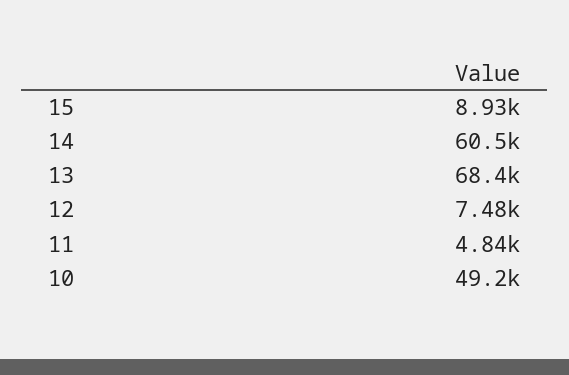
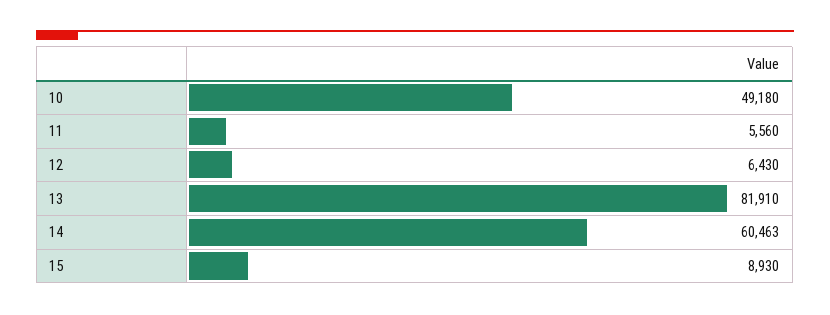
13: 68400 -> 81910
12: 7480 -> 6430
11: 4840 -> 5560

